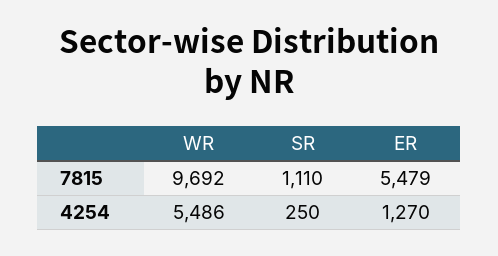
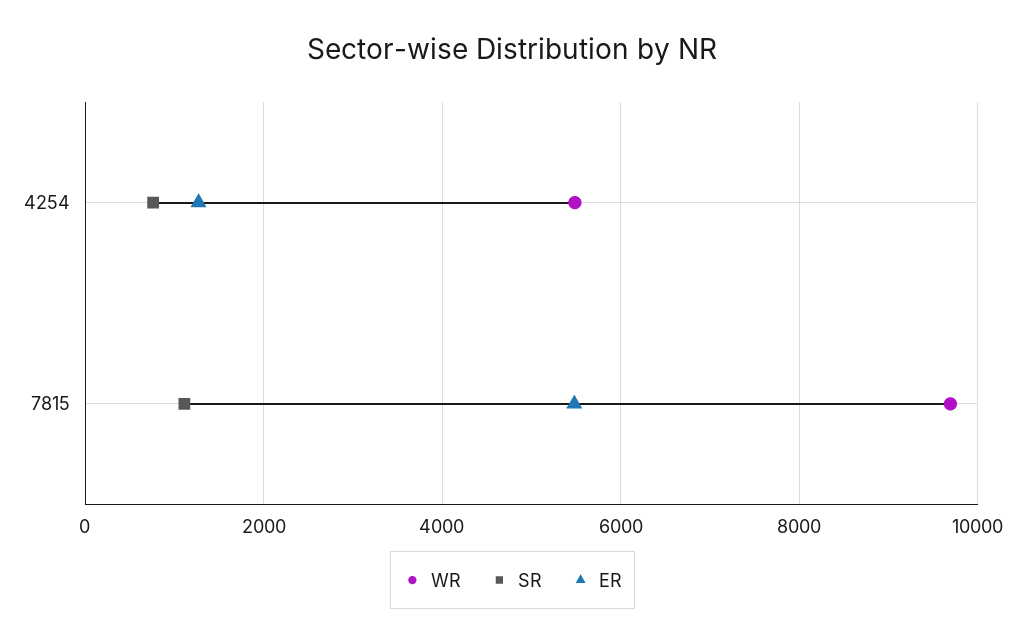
SR, 4254: 250 -> 800

